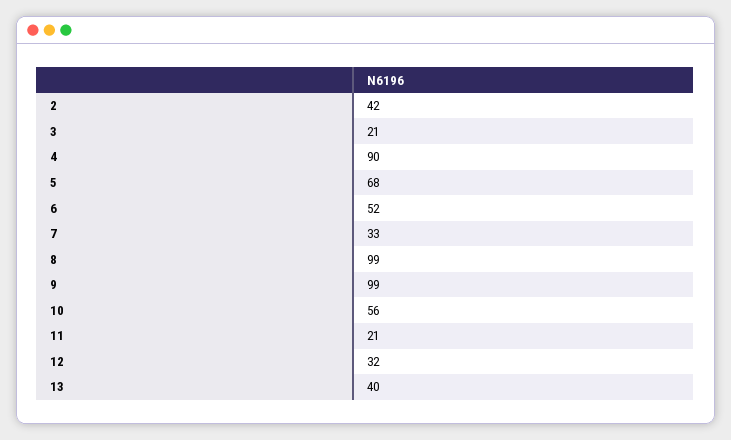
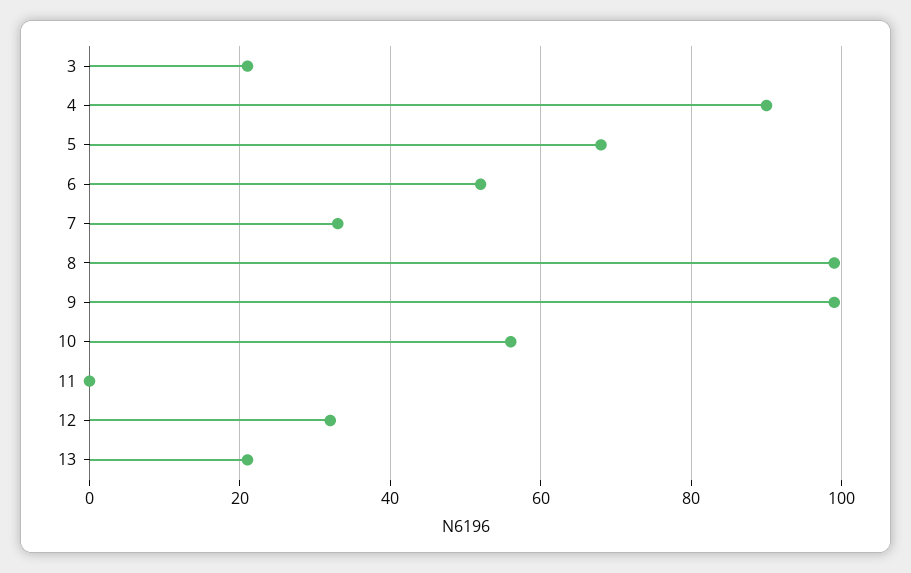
2: 42 -> none
11: 21 -> 0
13: 40 -> 20

